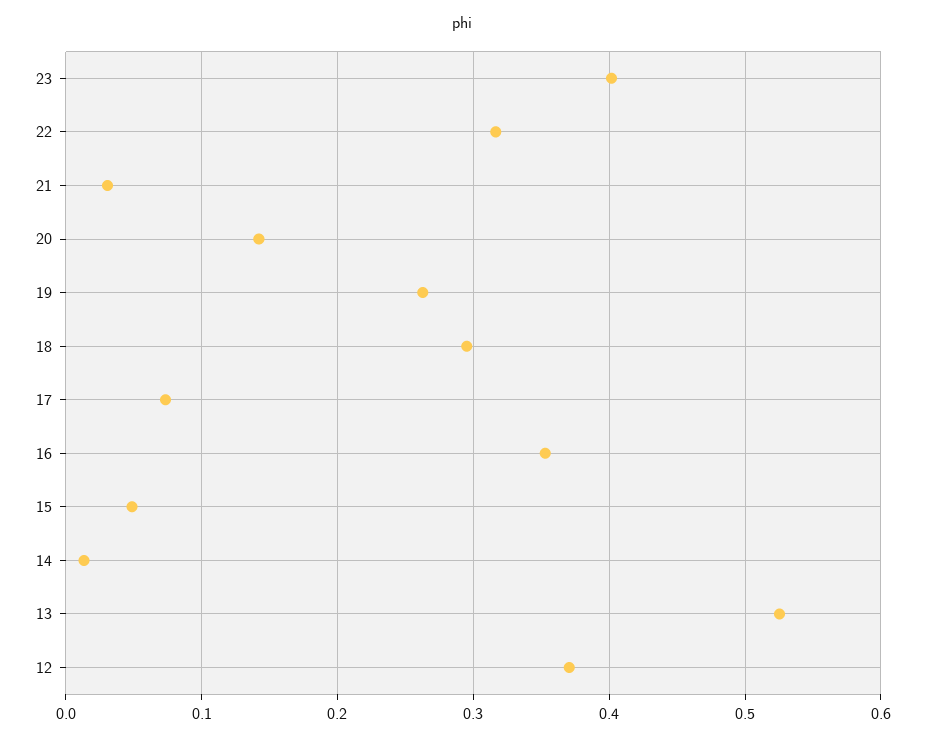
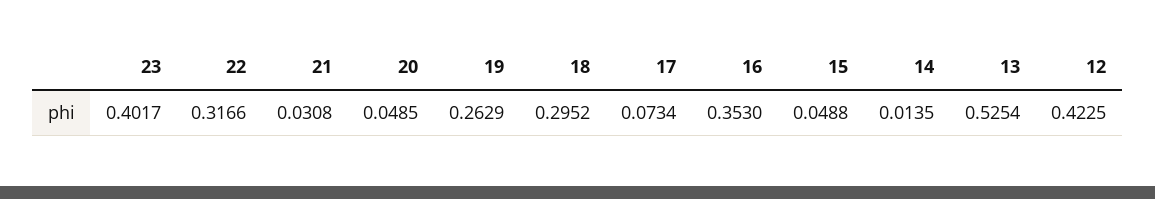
20: 0.14 -> 0.0485
12: 0.37 -> 0.4225

